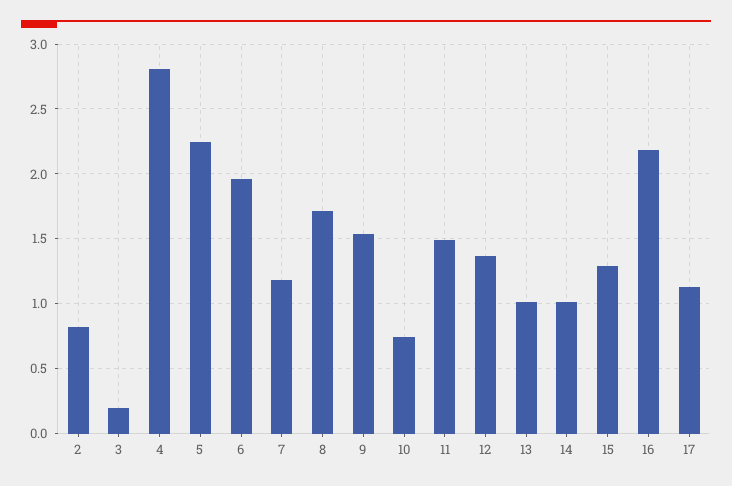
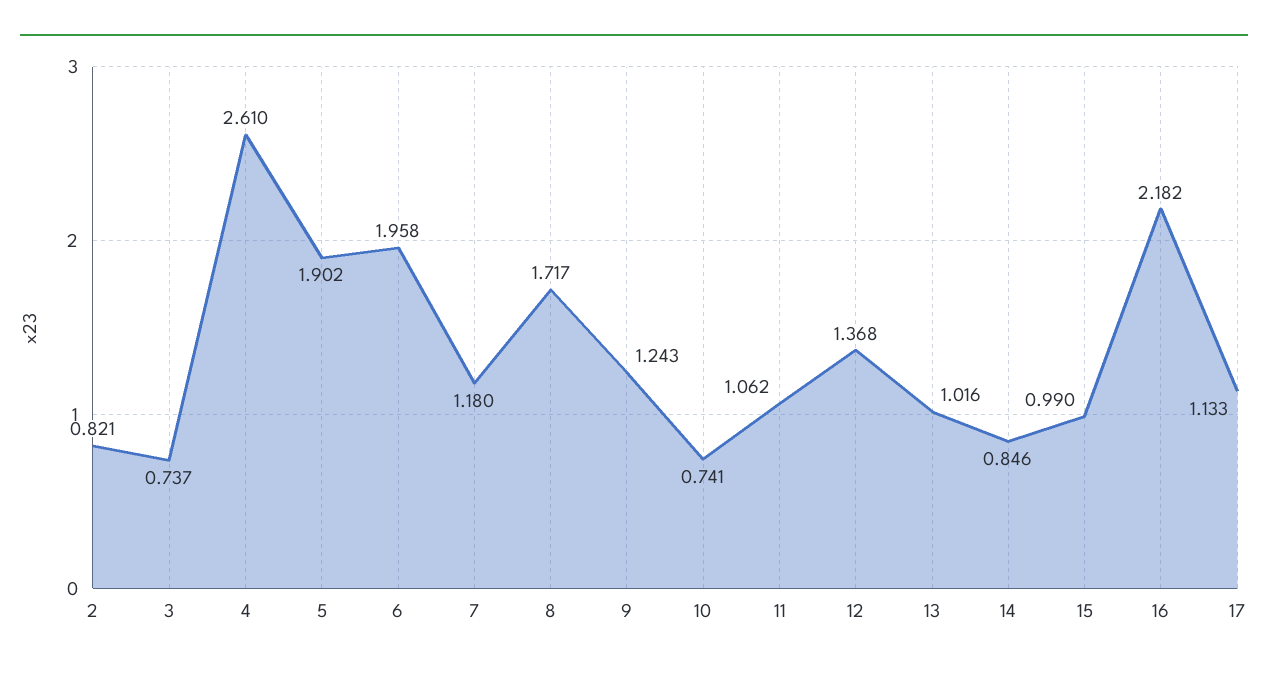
3: 0.2 -> 0.737
4: 2.8 -> 2.61
5: 2.25 -> 1.902
9: 1.55 -> 1.243
11: 1.5 -> 1.062
14: 1 -> 0.846
15: 1.3 -> 0.99

